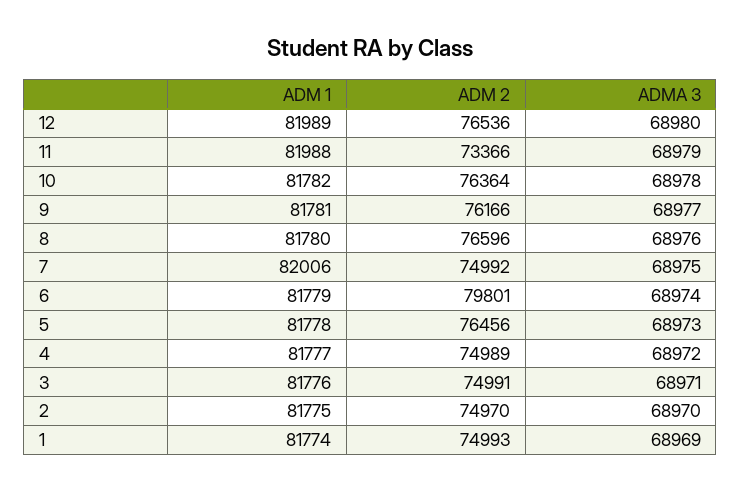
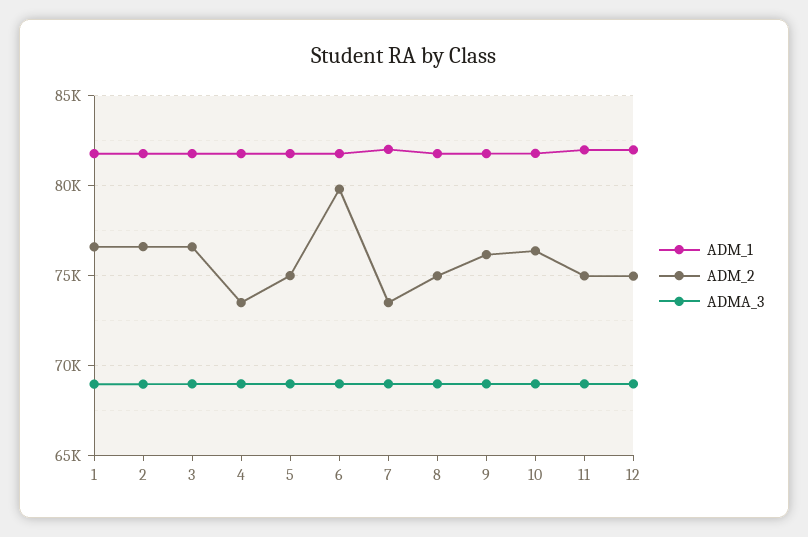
ADM 2, 12: 76536 -> 75000
ADM 2, 11: 73366 -> 75000
ADM 2, 8: 76596 -> 75000
ADM 2, 7: 74992 -> 73500
ADM 2, 5: 76456 -> 75000
ADM 2, 4: 74989 -> 73500
ADM 2, 3: 74991 -> 76500
ADM 2, 2: 74970 -> 76500
ADM 2, 1: 74993 -> 76500

